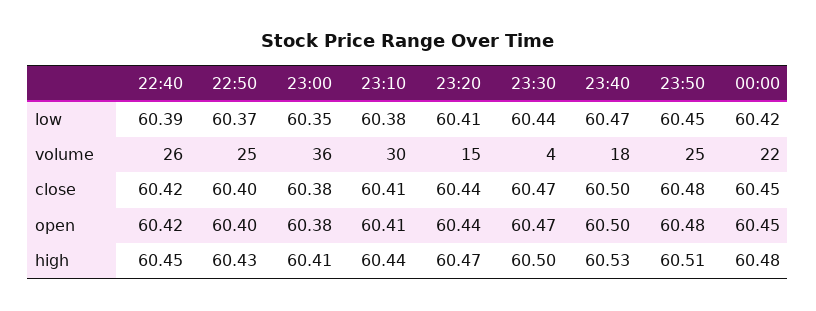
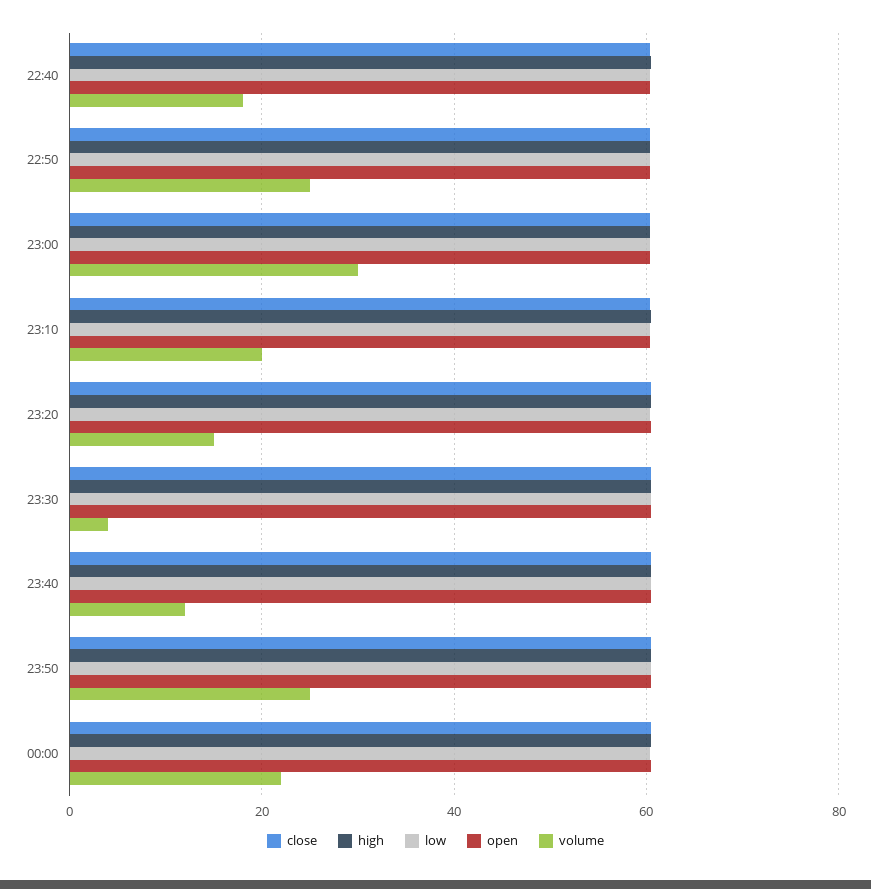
volume, 22:40: 26 -> 18
volume, 23:00: 36 -> 30
volume, 23:10: 30 -> 20
volume, 23:40: 18 -> 12

